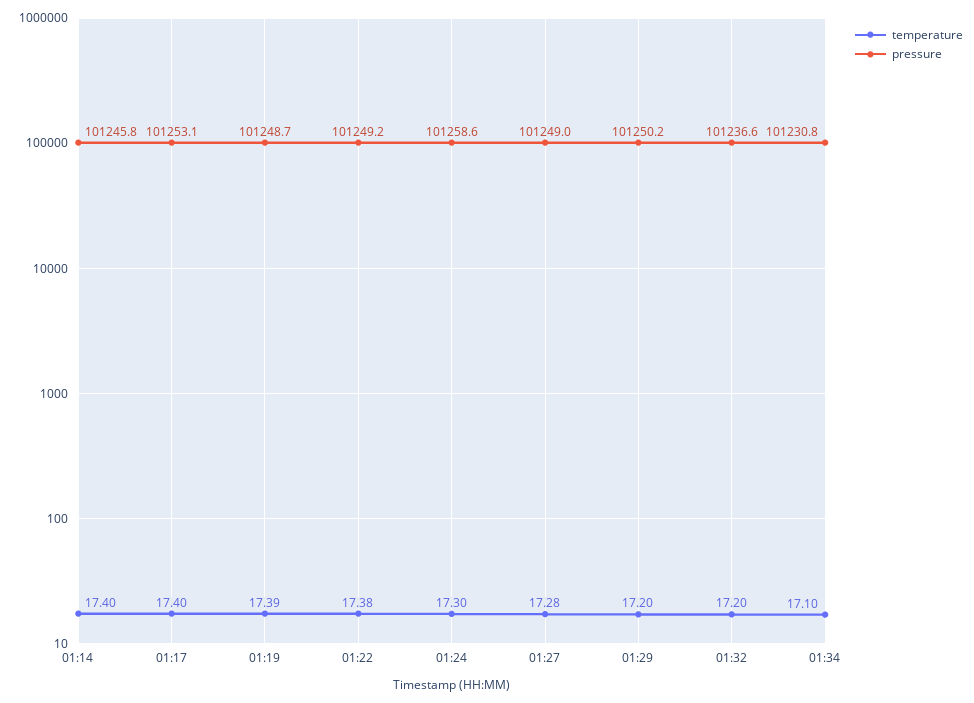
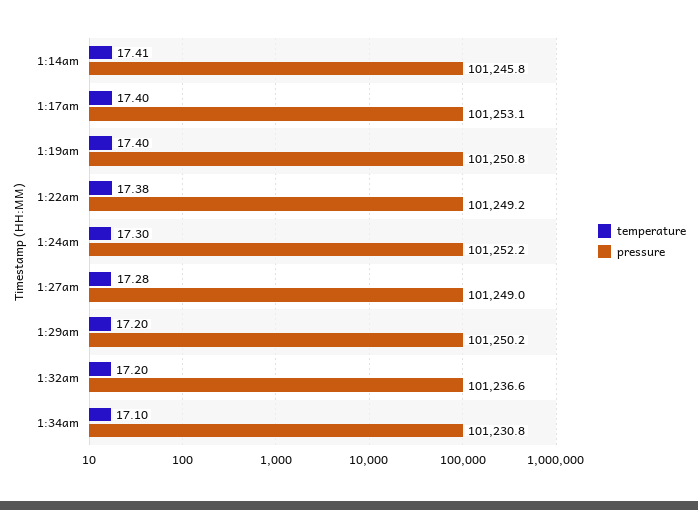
temperature, 01:14: 17.4 -> 17.41
temperature, 01:19: 17.39 -> 17.4
pressure, 01:19: 101248.7 -> 101250.8
pressure, 01:24: 101258.6 -> 101252.2

